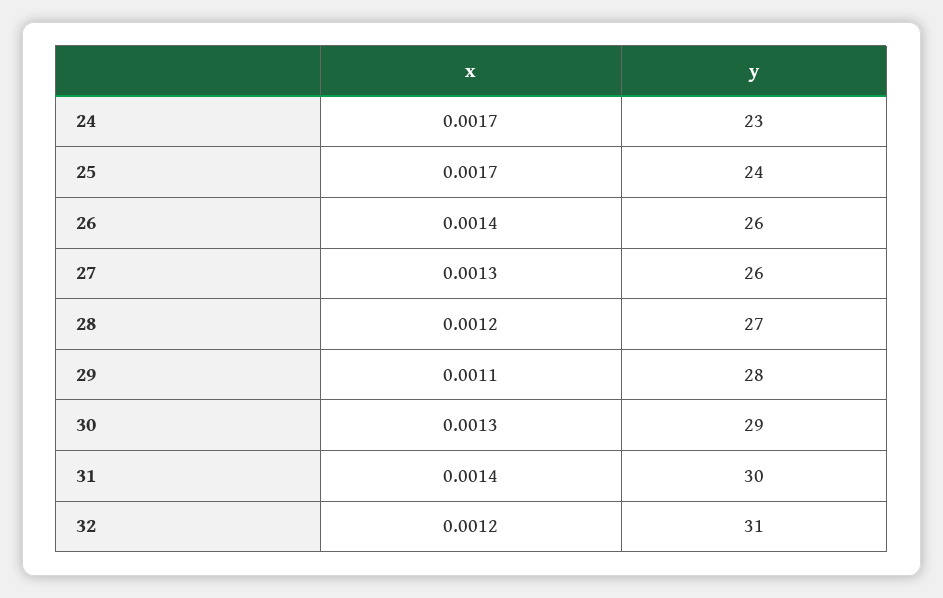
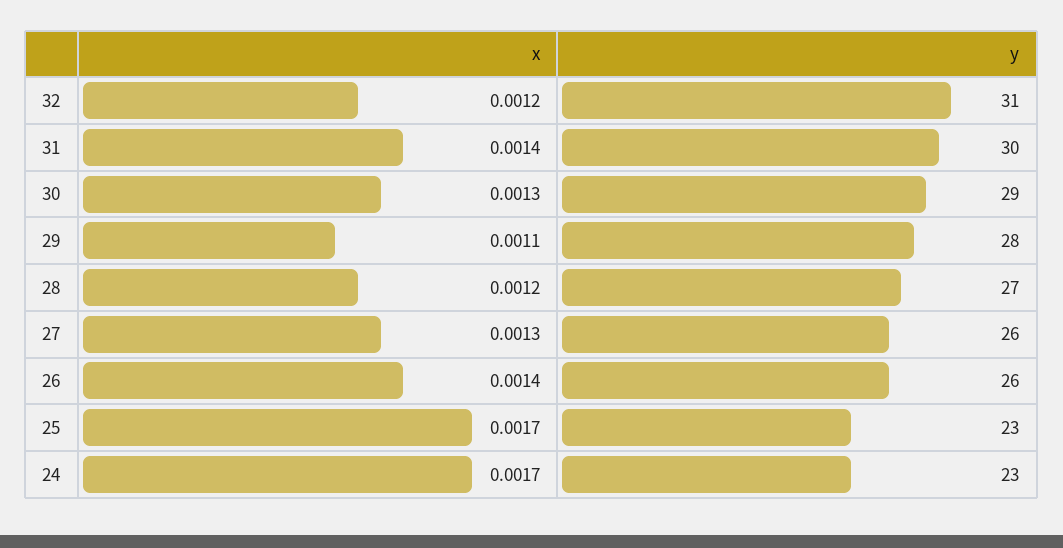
y, 25: 24 -> 23

